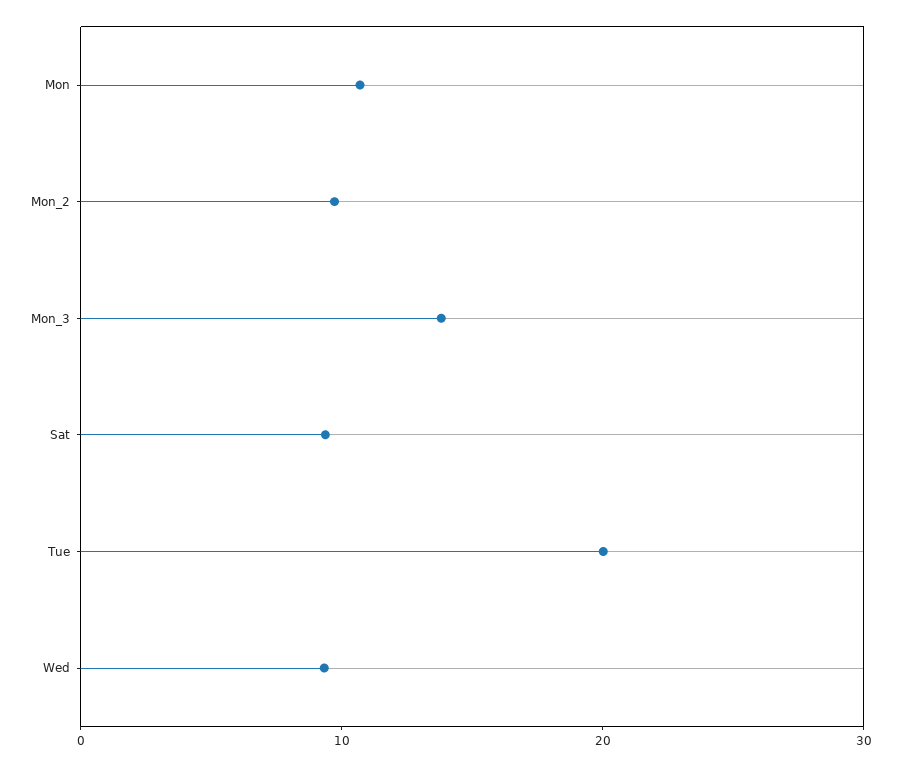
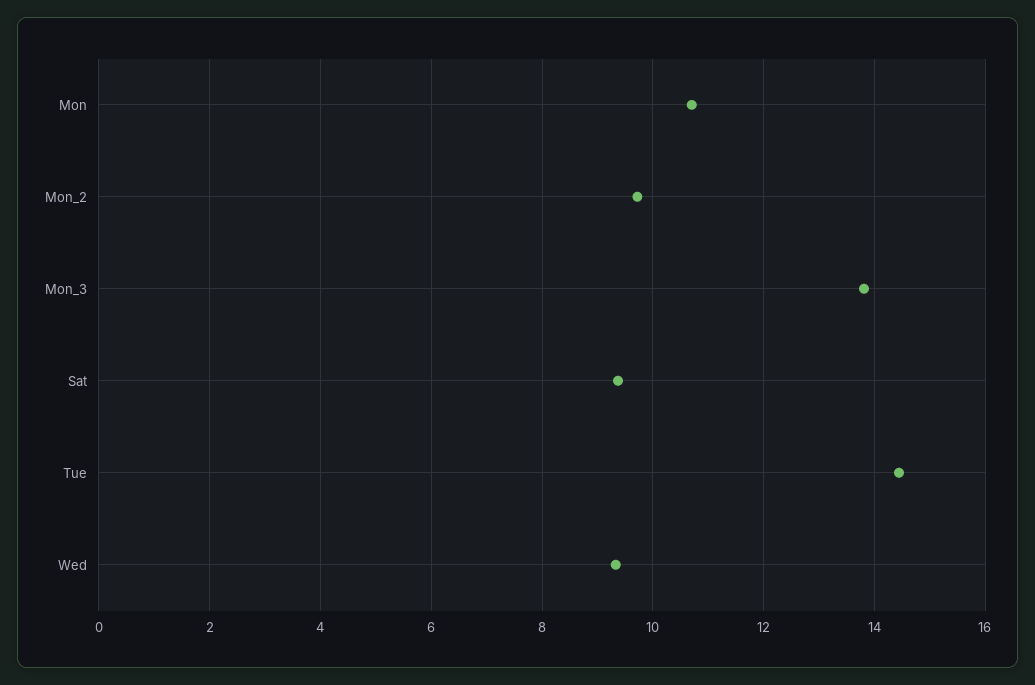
Tue: 20 -> 14.4

